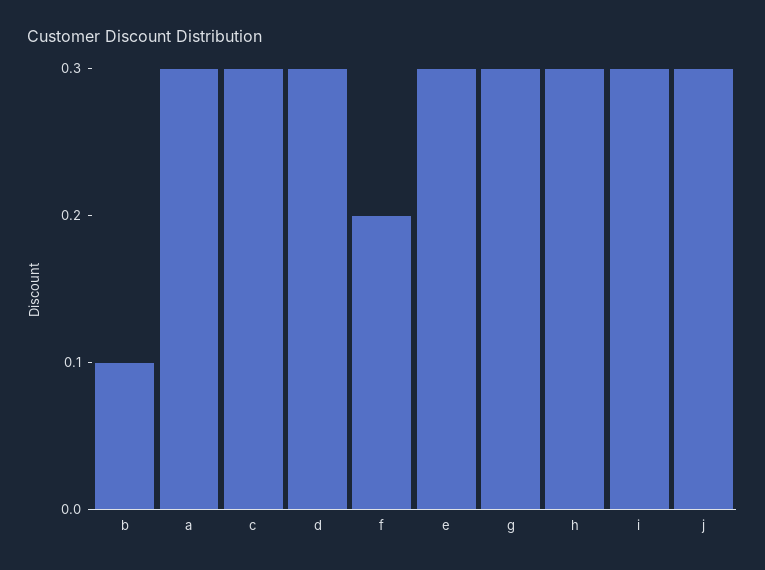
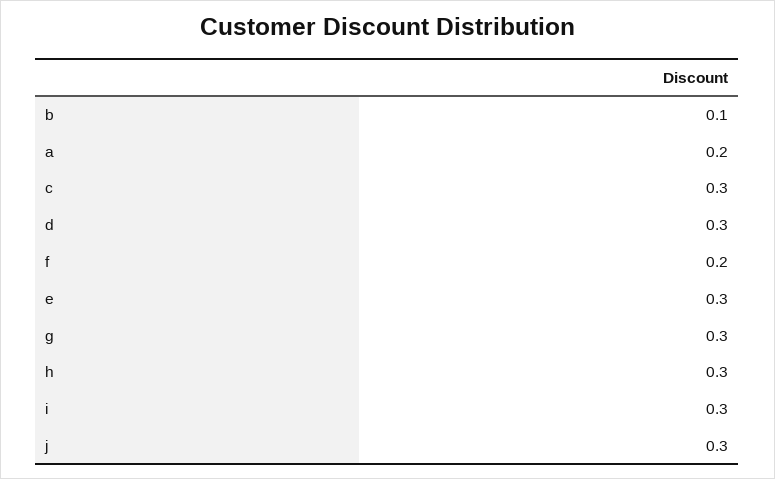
a: 0.3 -> 0.2

